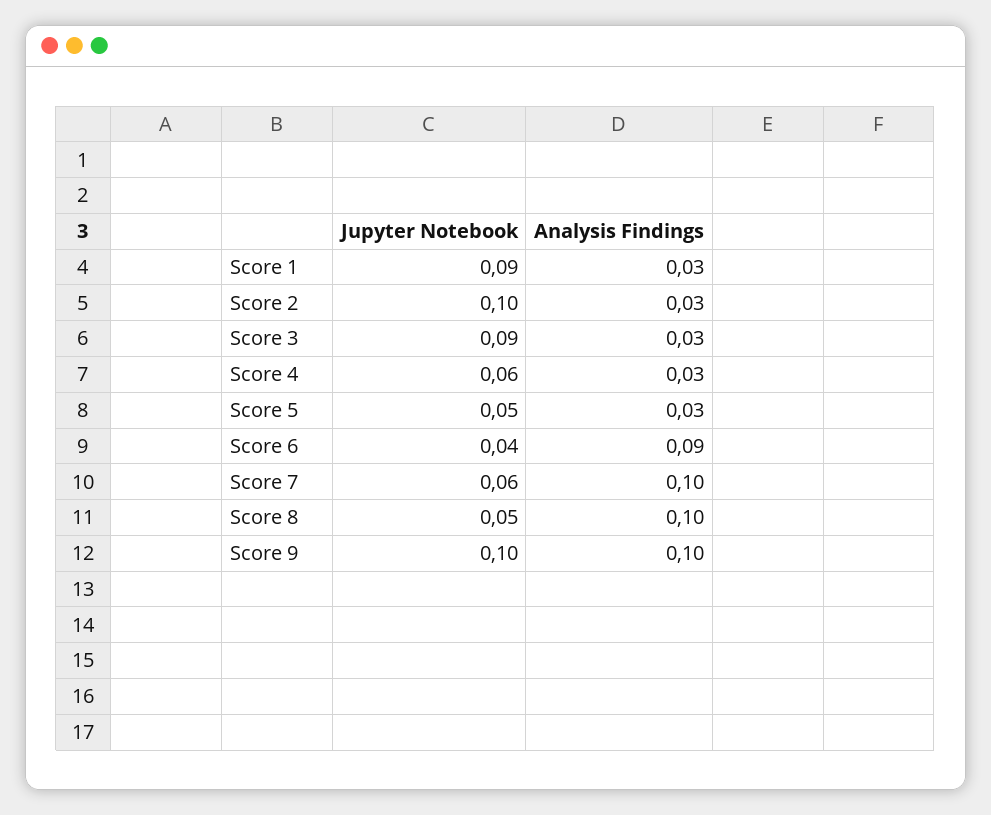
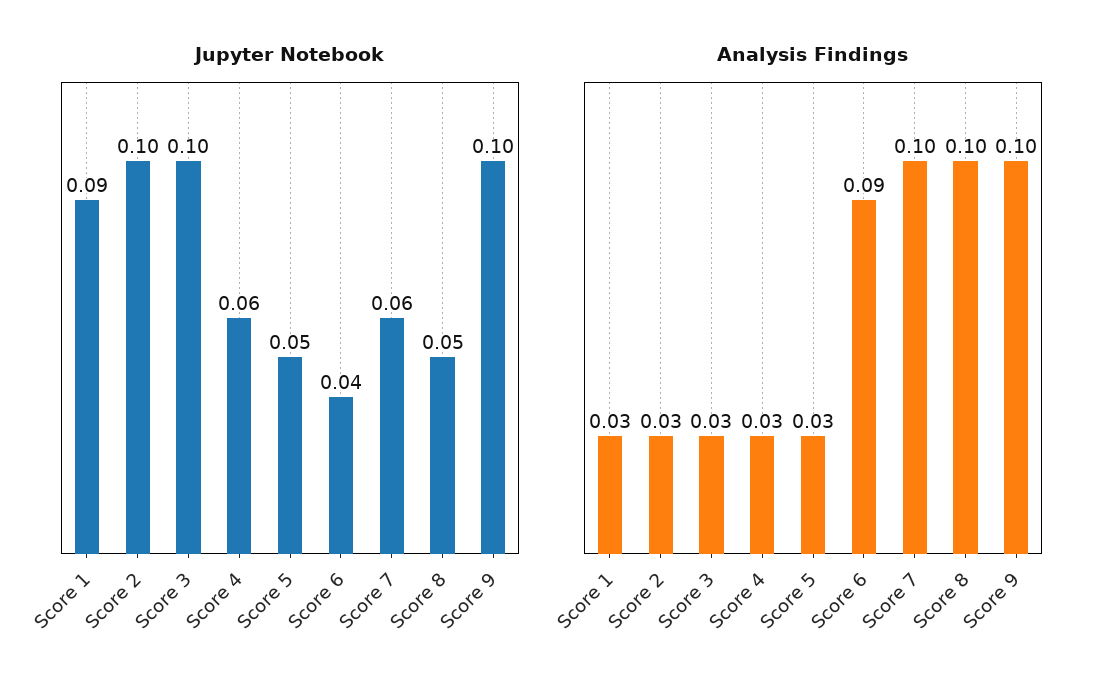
Jupyter Notebook, Score 3: 0.09 -> 0.1

